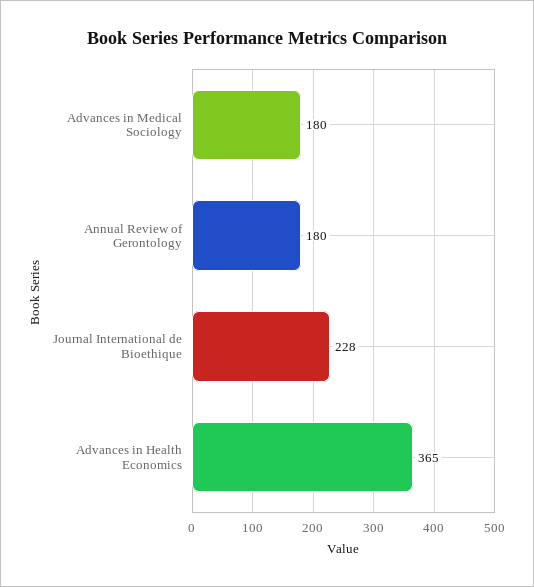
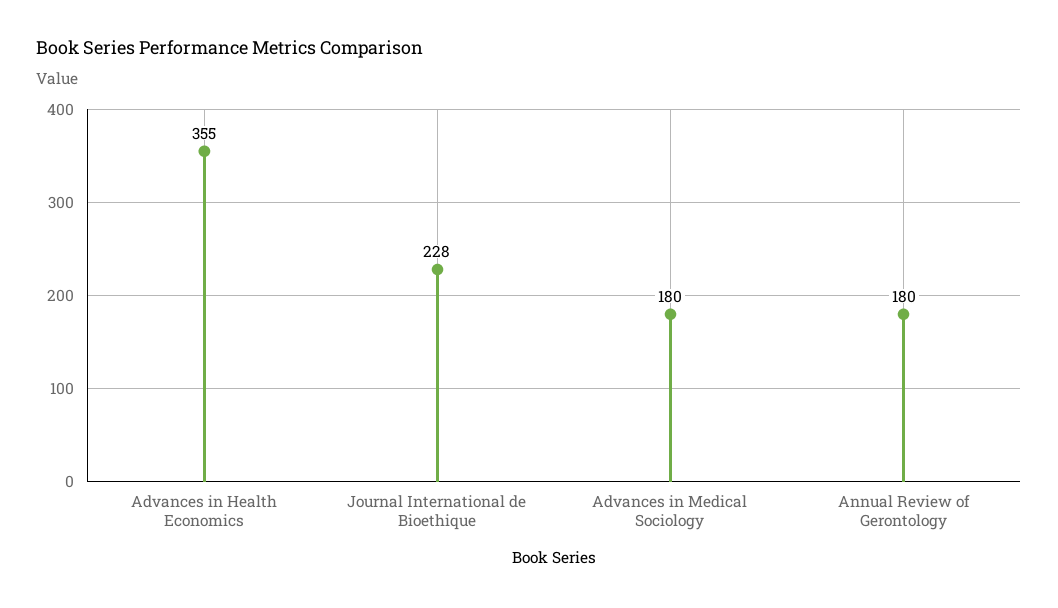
Advances in Health Economics: 365 -> 355

